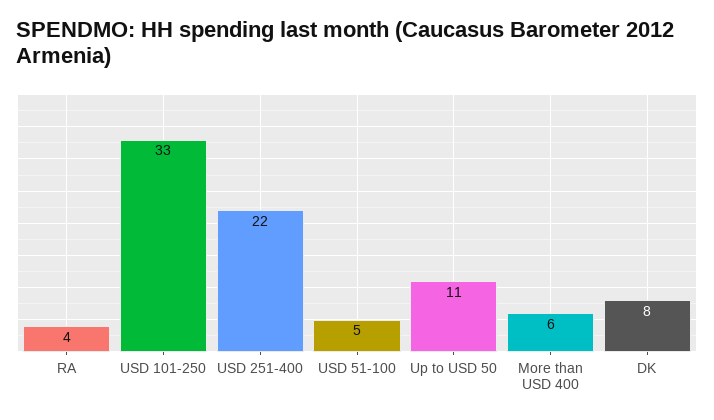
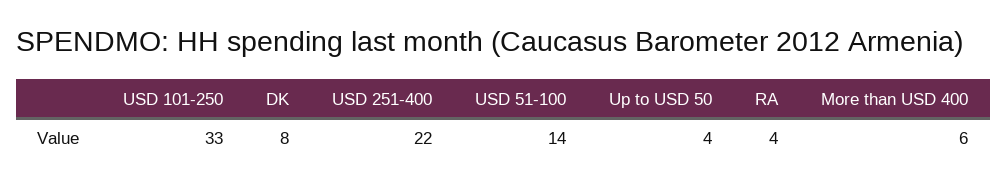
USD 51-100: 5 -> 14
Up to USD 50: 11 -> 4

